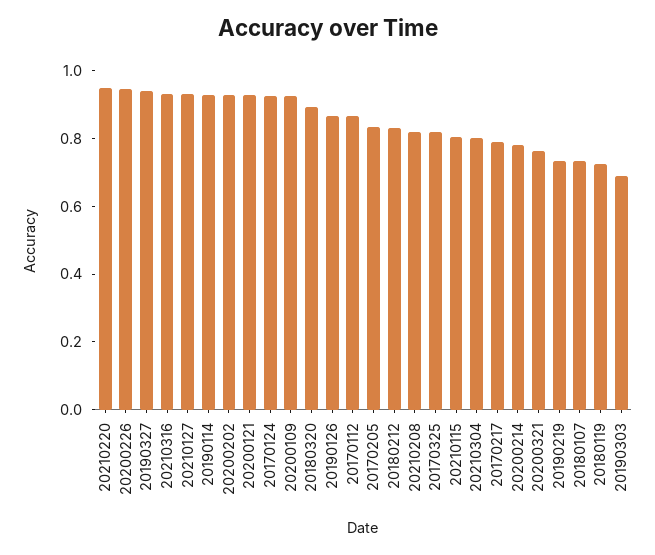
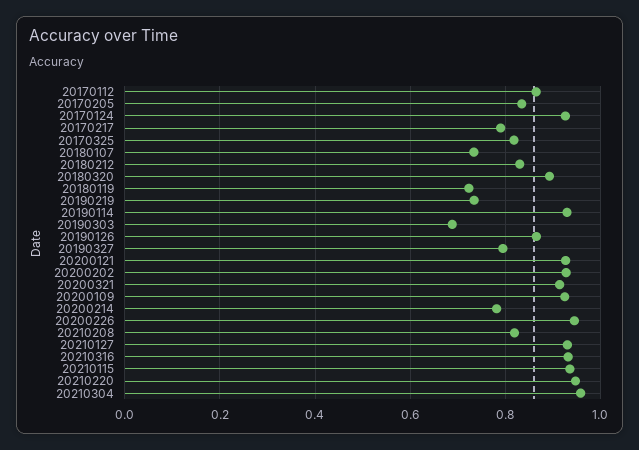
20190327: 0.95 -> 0.8
20210115: 0.8 -> 0.94
20210304: 0.8 -> 0.96
20200321: 0.75 -> 0.92

